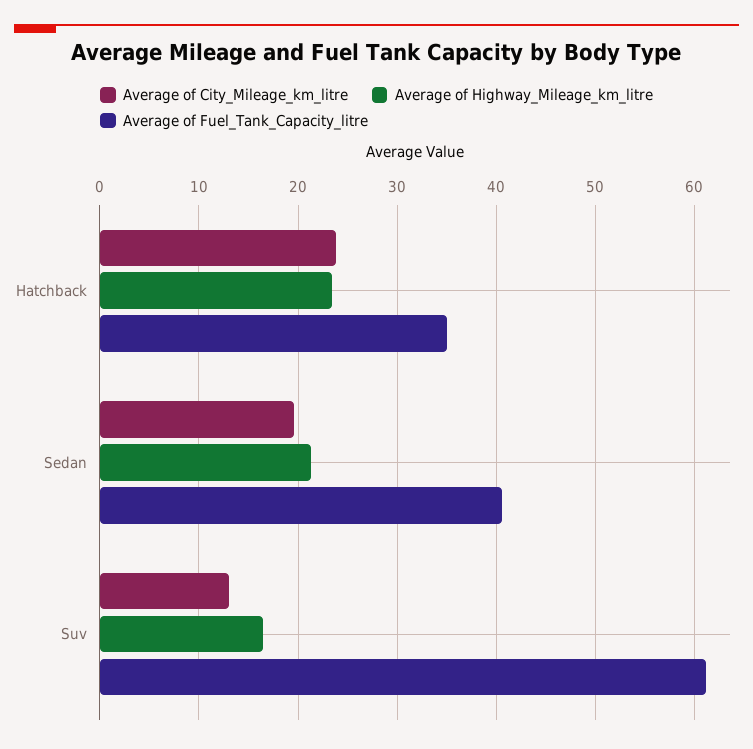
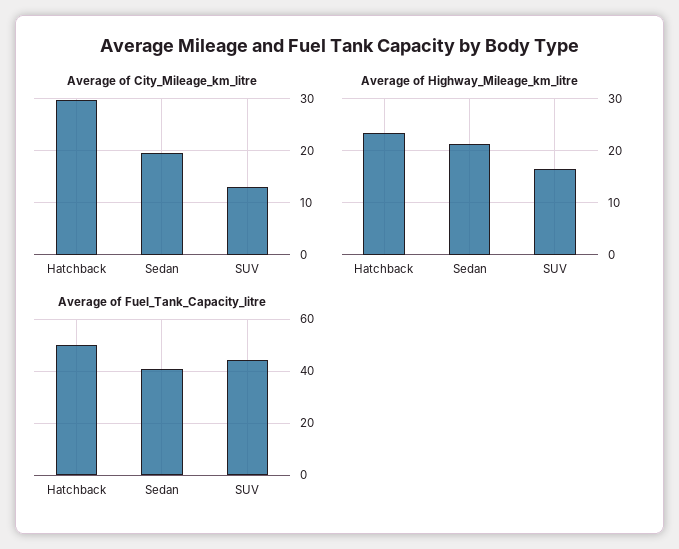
Average of City_Mileage_km_litre, Hatchback: 24 -> 30
Average of Fuel_Tank_Capacity_litre, Hatchback: 35 -> 50
Average of Fuel_Tank_Capacity_litre, Suv: 61 -> 45

